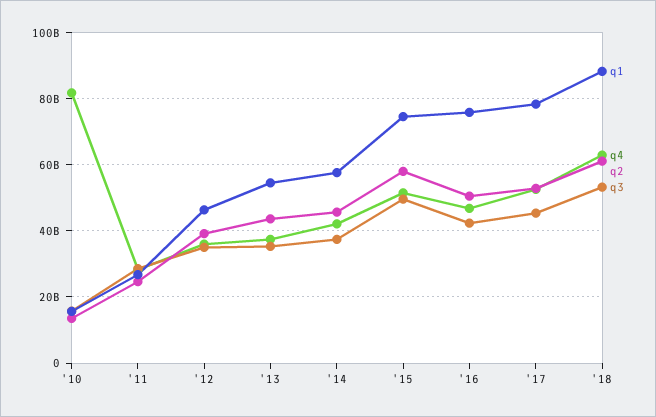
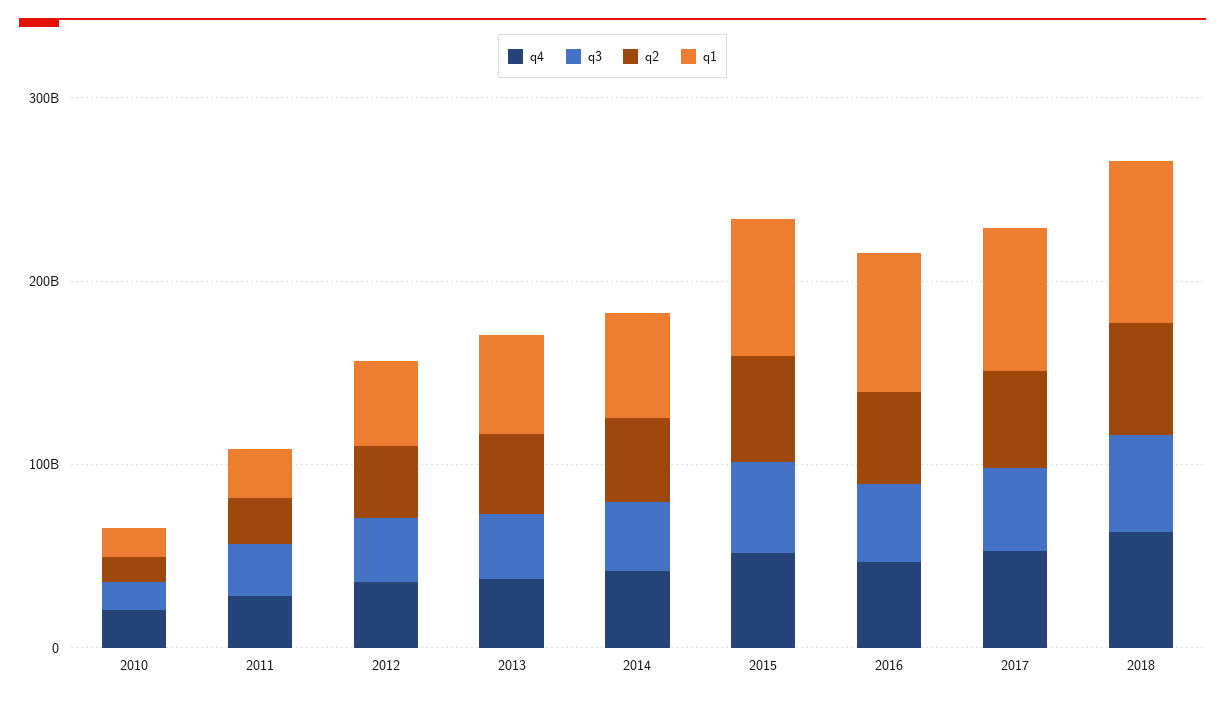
q4, '10: 82000000000 -> 20000000000

